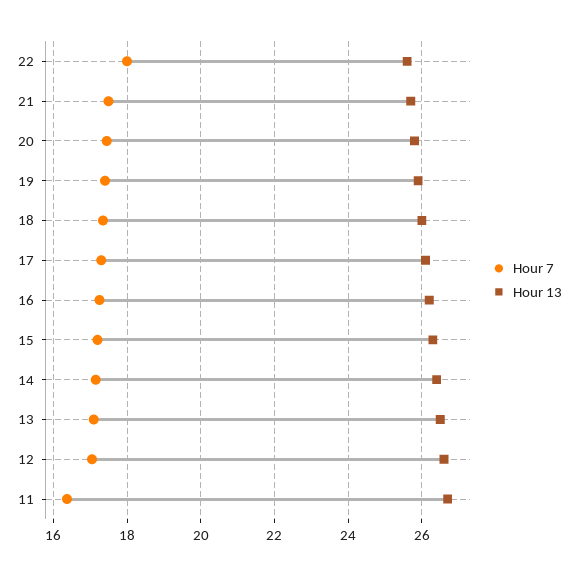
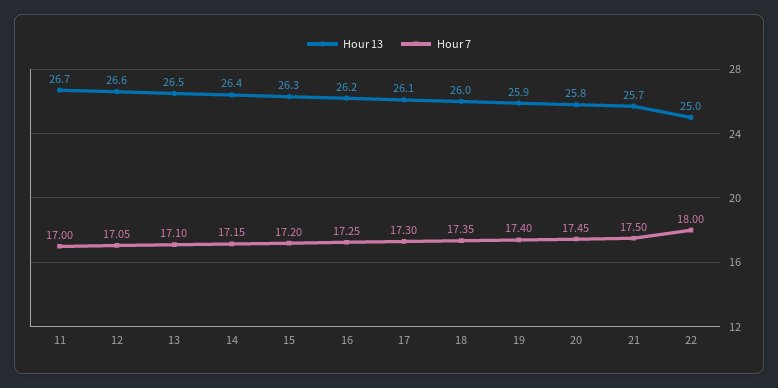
Hour 13, 22: 25.6 -> 25
Hour 7, 11: 16.4 -> 17

